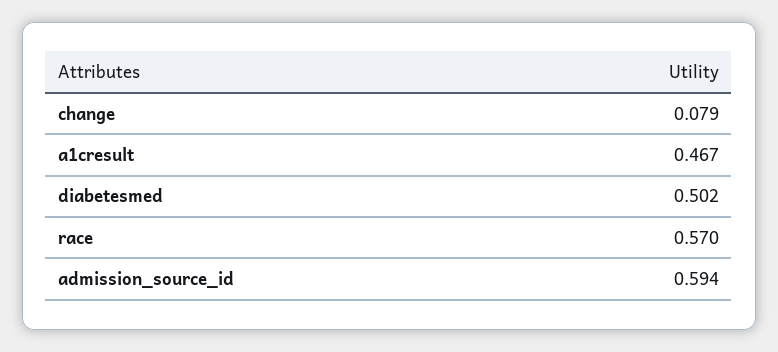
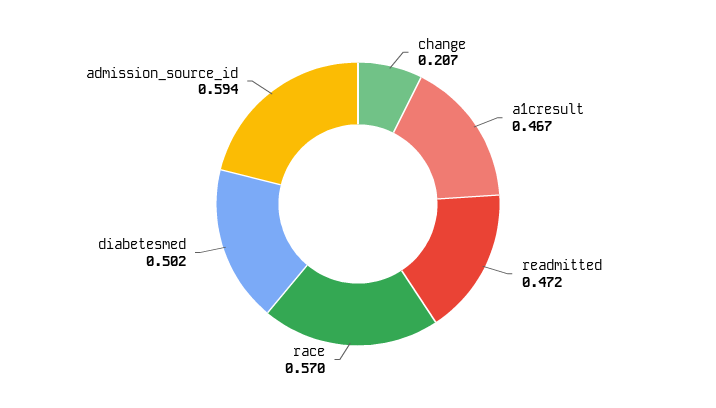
change: 0.079 -> 0.207
readmitted: none -> 0.472

